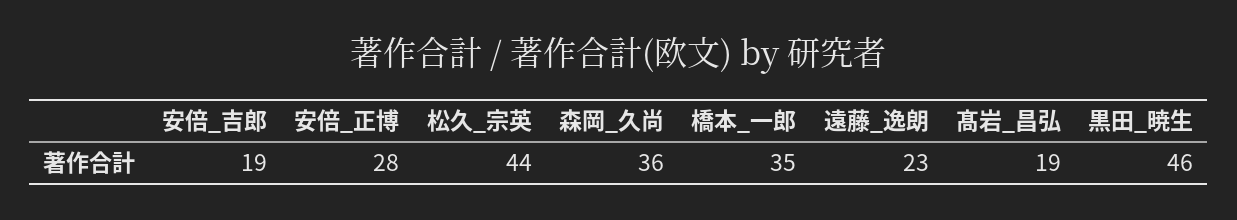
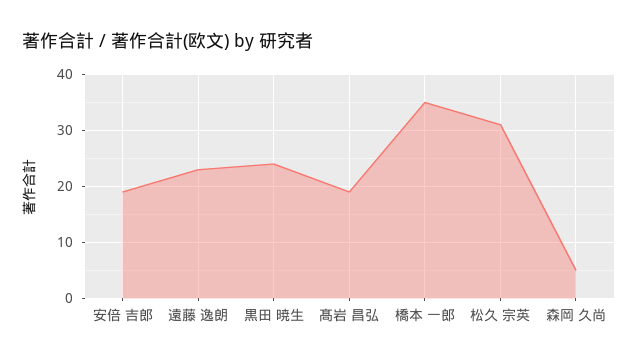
安倍_正博: 28 -> none
松久_宗英: 44 -> 30
森岡_久尚: 36 -> 5
黒田_暁生: 46 -> 25

